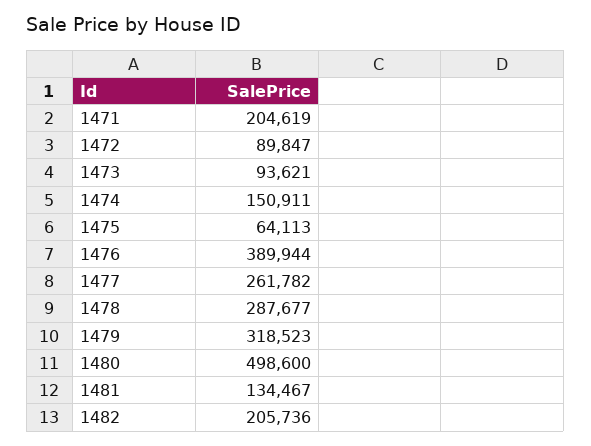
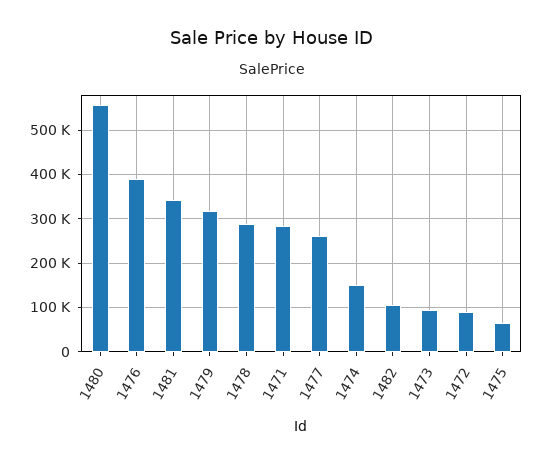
1471: 204619 -> 280000
1480: 498600 -> 560000
1481: 134467 -> 340000
1482: 205736 -> 100000

